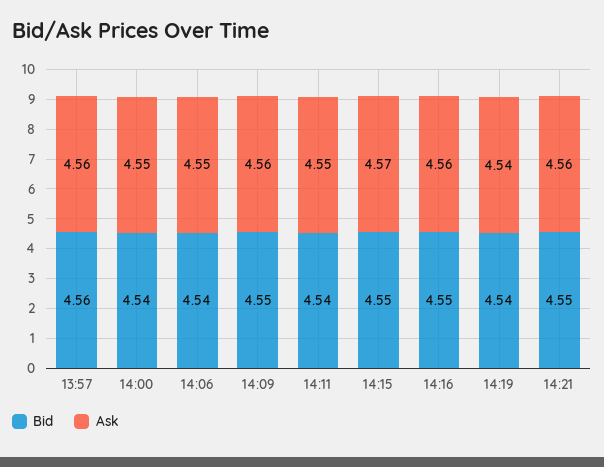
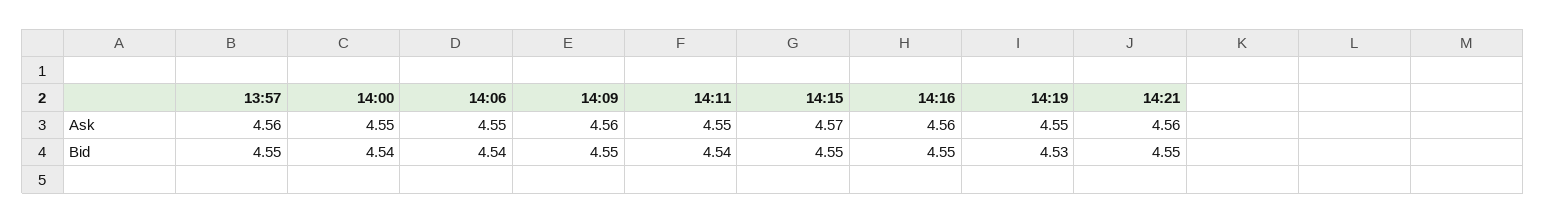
Bid, 13:57: 4.56 -> 4.55
Bid, 14:19: 4.54 -> 4.53
Ask, 14:19: 4.54 -> 4.55

